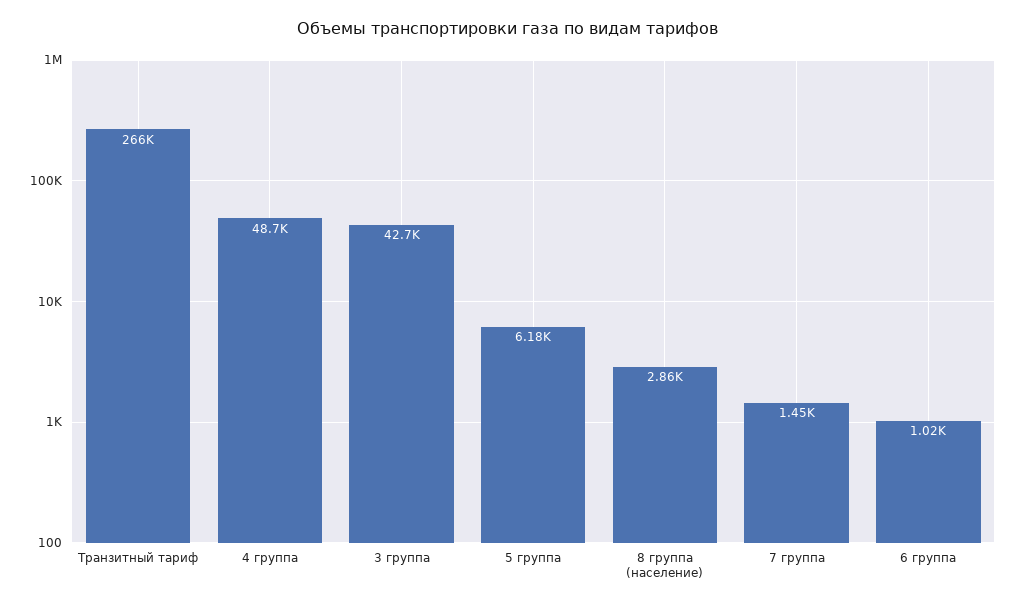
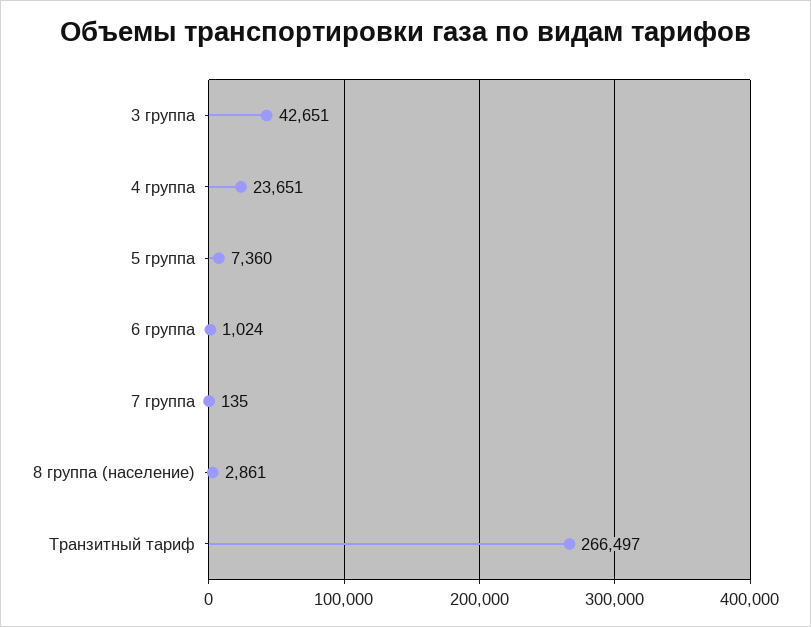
4 группа: 48700 -> 23651
5 группа: 6180 -> 7360
7 группа: 1450 -> 135

